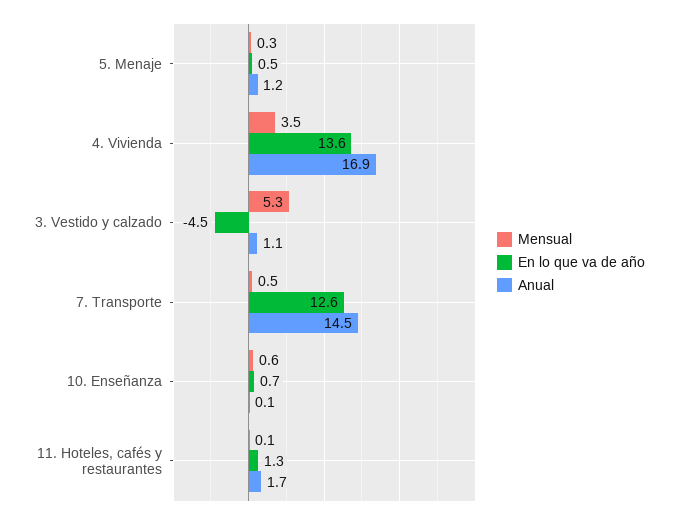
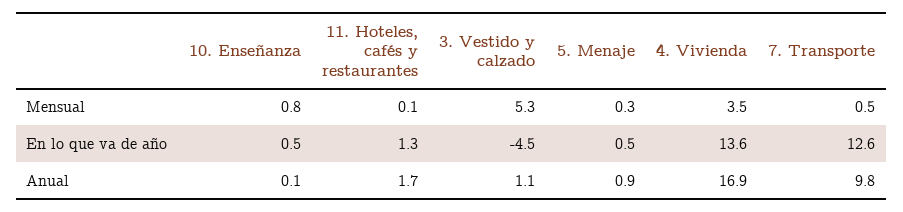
Anual, 5. Menaje: 1.2 -> 0.9
Anual, 7. Transporte: 14.5 -> 9.8
Mensual, 10. Enseñanza: 0.6 -> 0.8
En lo que va de año, 10. Enseñanza: 0.7 -> 0.5

